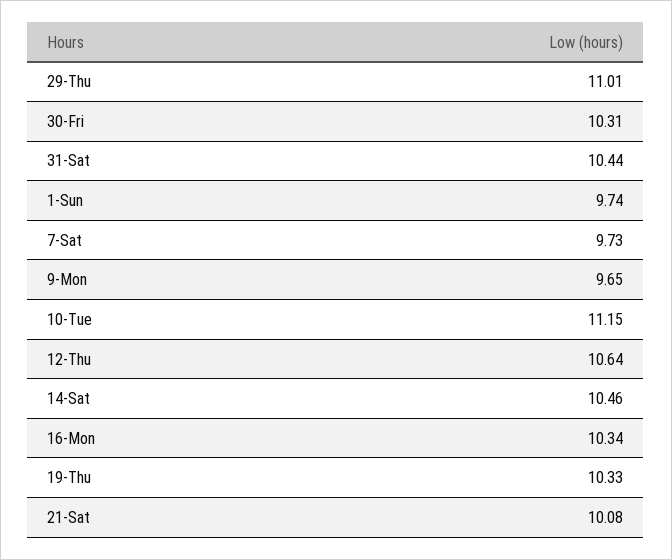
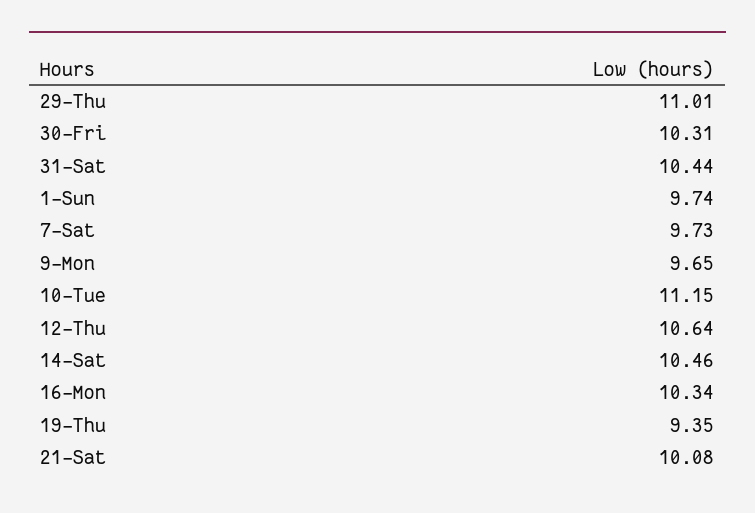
19-Thu: 10.33 -> 9.35

